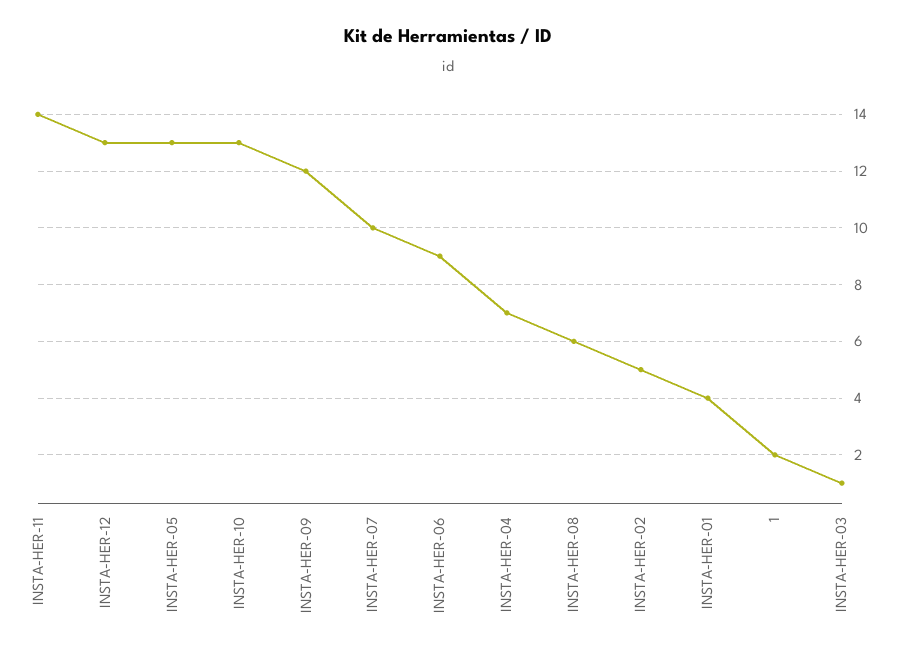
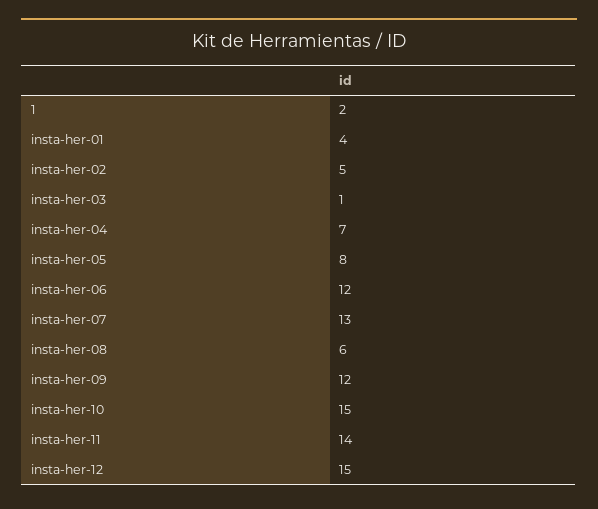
INSTA-HER-12: 13 -> 15
INSTA-HER-05: 13 -> 8
INSTA-HER-10: 13 -> 15
INSTA-HER-07: 10 -> 13
INSTA-HER-06: 9 -> 12

